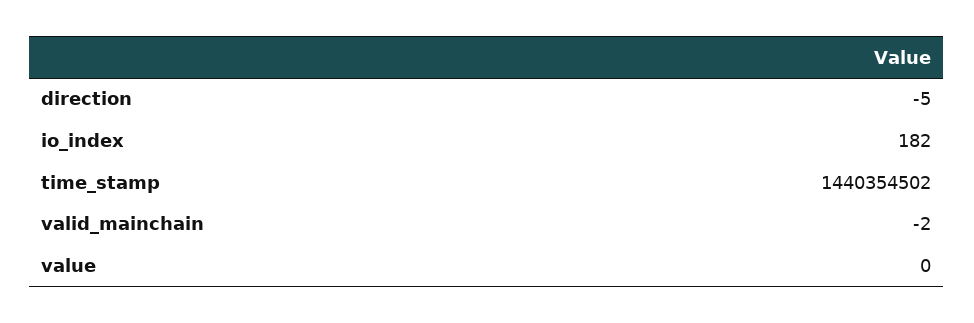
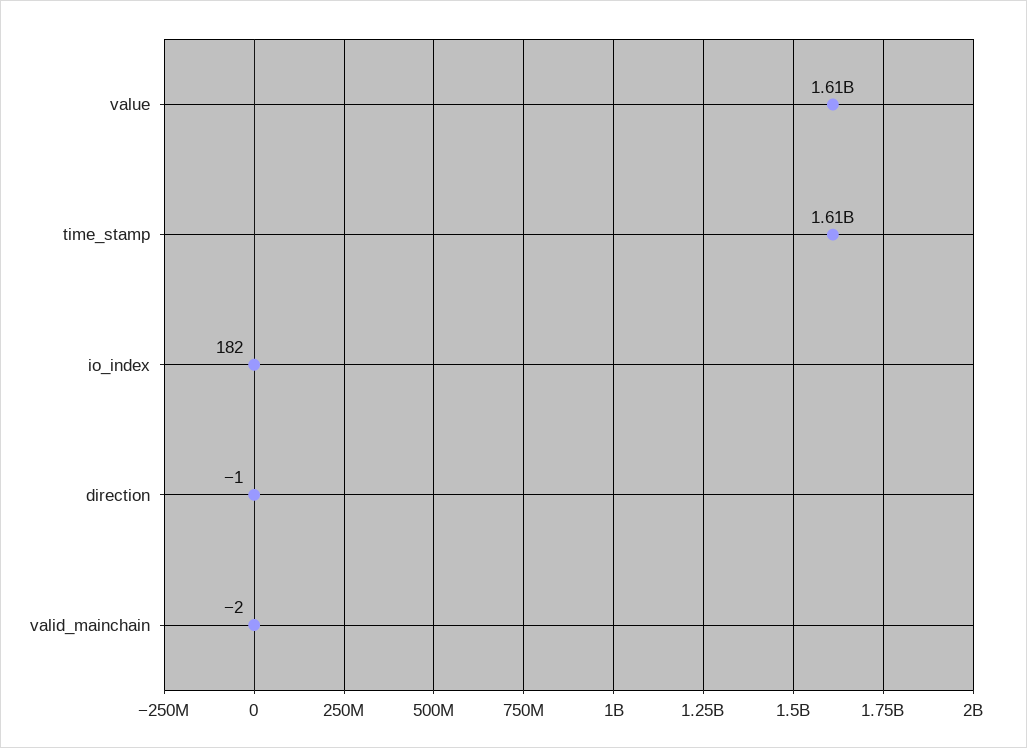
direction: -5 -> -1
time_stamp: 1440354502 -> 1610000000
value: 0 -> 1610000000

